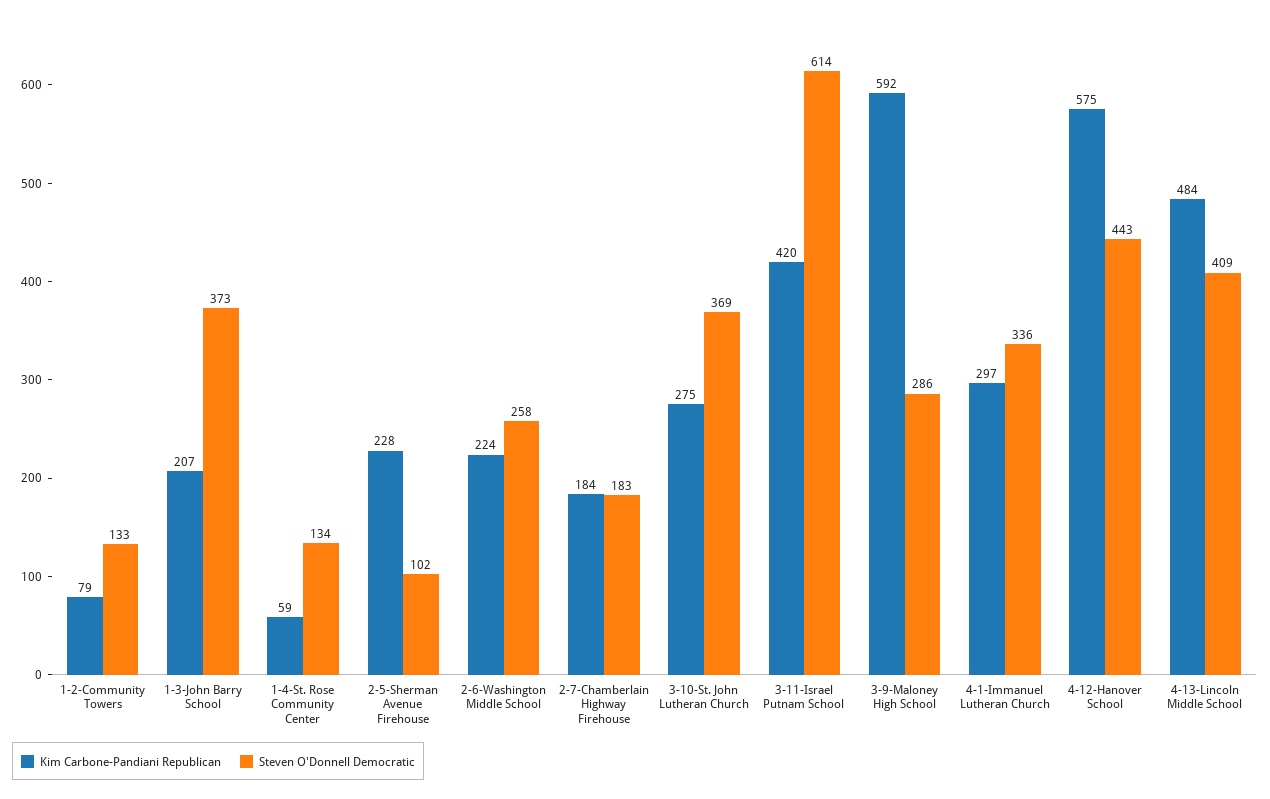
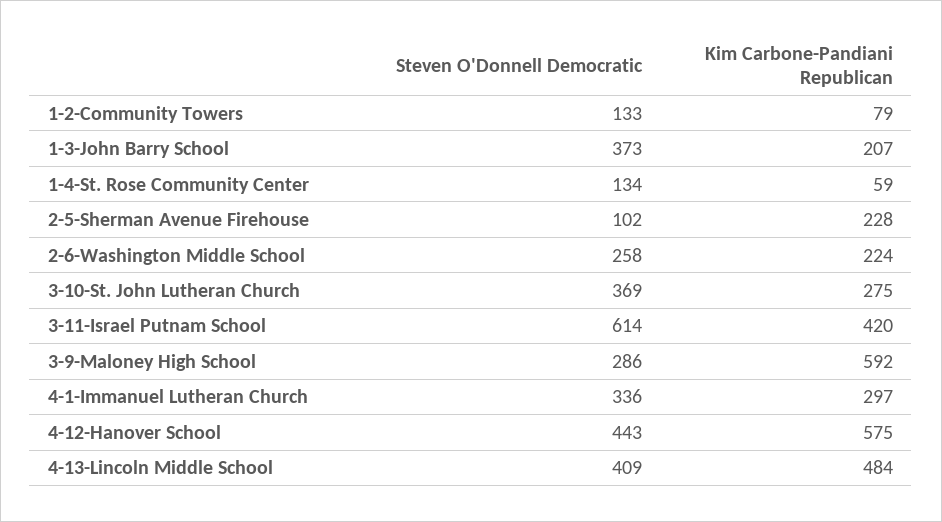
Kim Carbone-Pandiani Republican, 2-7-Chamberlain Highway Firehouse: 184 -> none
Steven O'Donnell Democratic, 2-7-Chamberlain Highway Firehouse: 183 -> none

